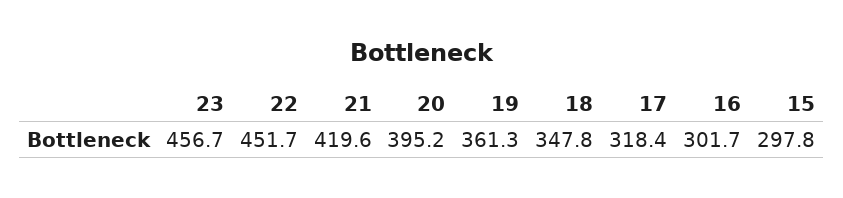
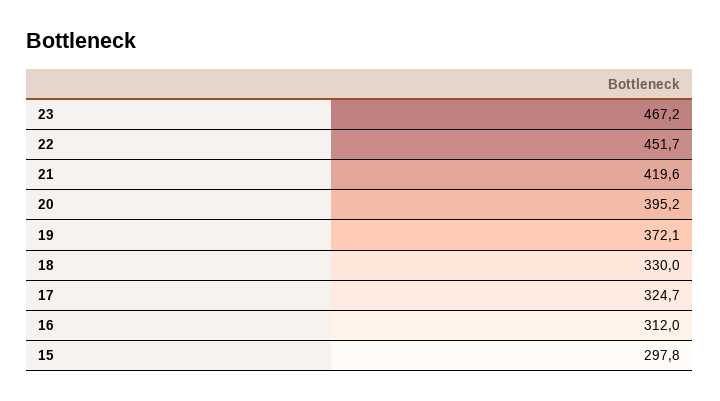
23: 456.7 -> 467.2
19: 361.3 -> 372.1
18: 347.8 -> 330
17: 318.4 -> 324.7
16: 301.7 -> 312

